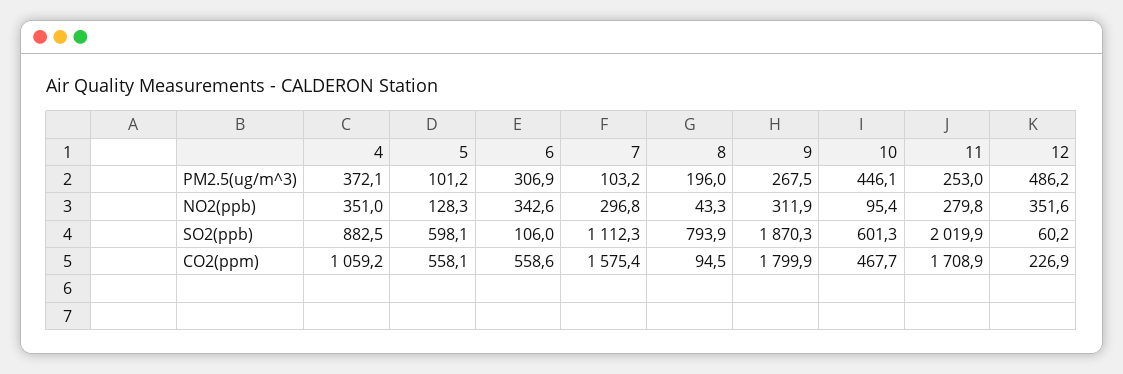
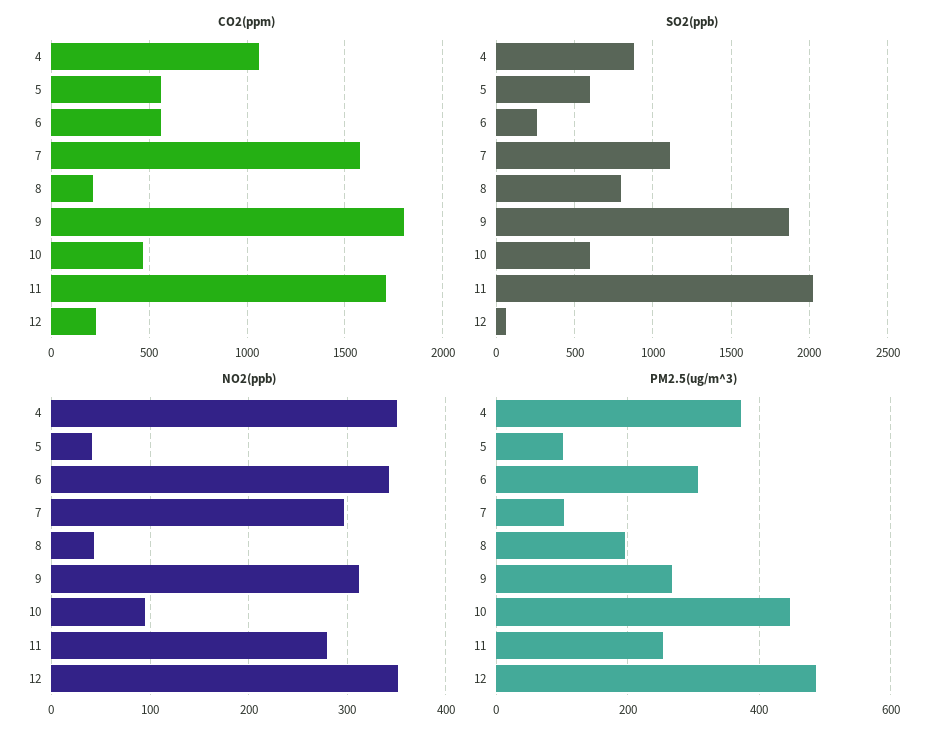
NO2(ppb), 5: 128.3 -> 40
SO2(ppb), 6: 106 -> 250
CO2(ppm), 8: 94.5 -> 200

